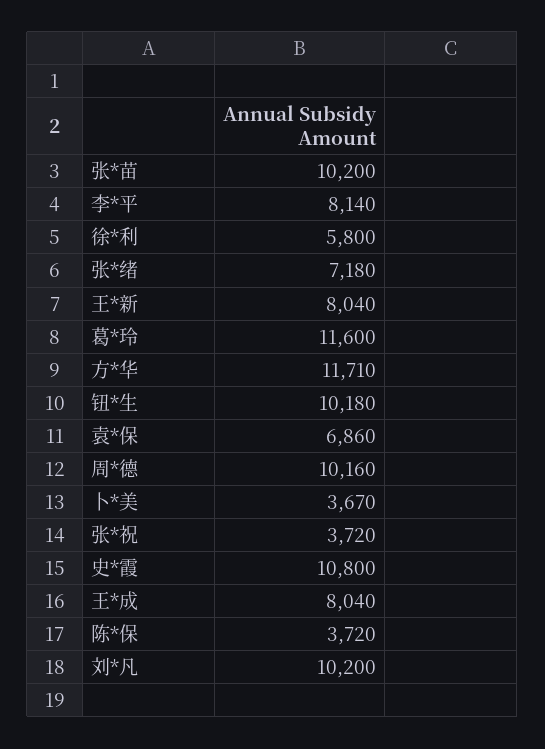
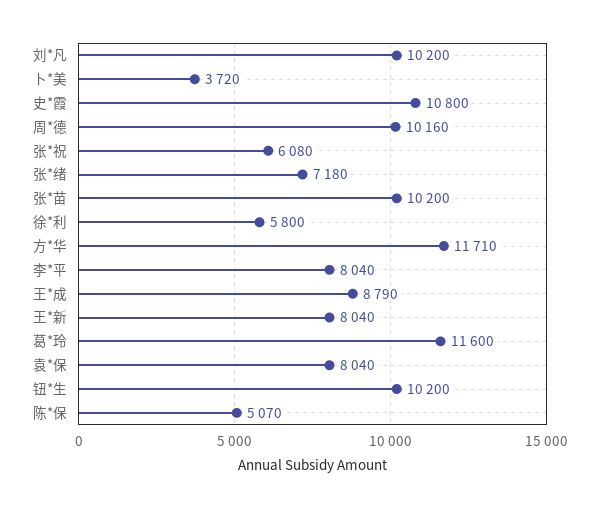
李*平: 8140 -> 8040
钮*生: 10180 -> 10200
袁*保: 6860 -> 8040
卜*美: 3670 -> 3720
张*祝: 3720 -> 6080
王*成: 8040 -> 8790
陈*保: 3720 -> 5070

